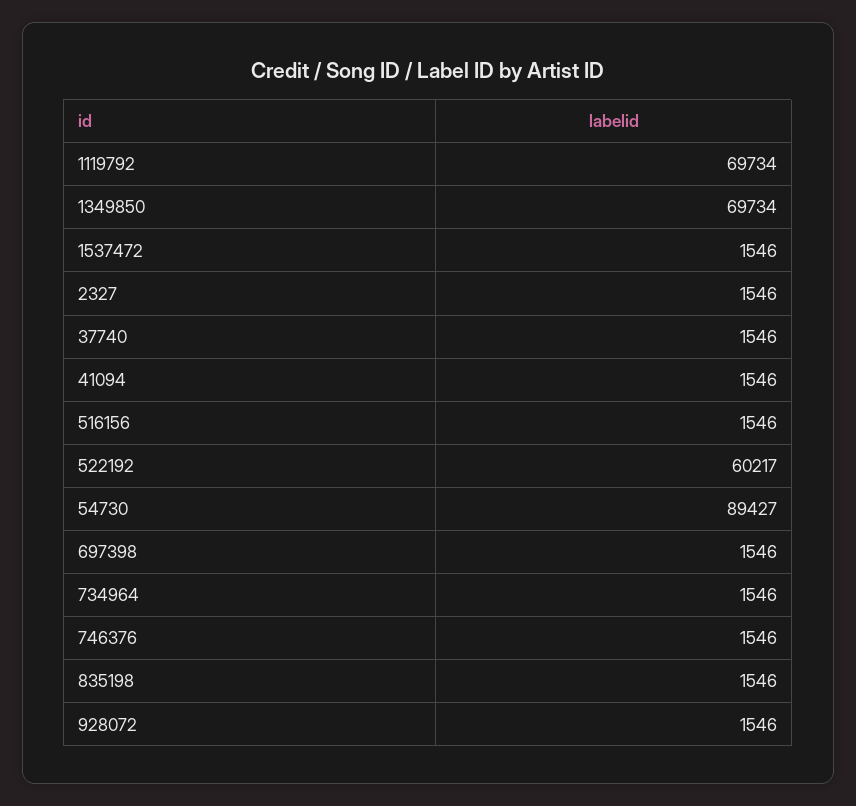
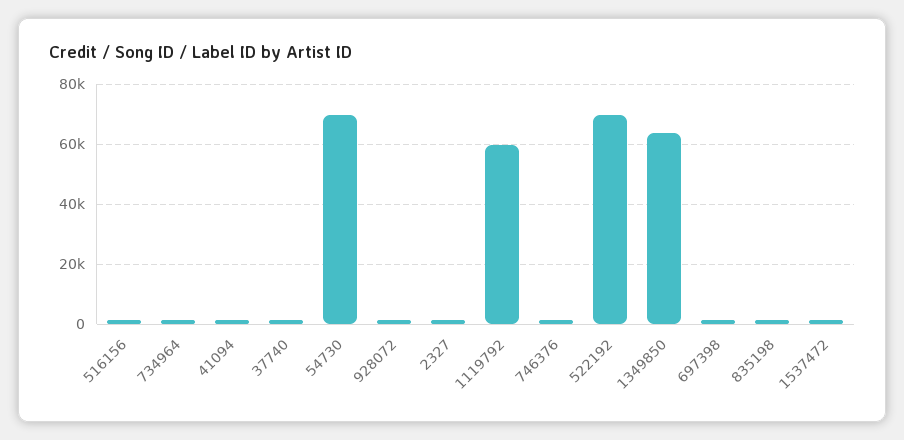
1119792: 69734 -> 60000
1349850: 69734 -> 64000
522192: 60217 -> 70000
54730: 89427 -> 70000

